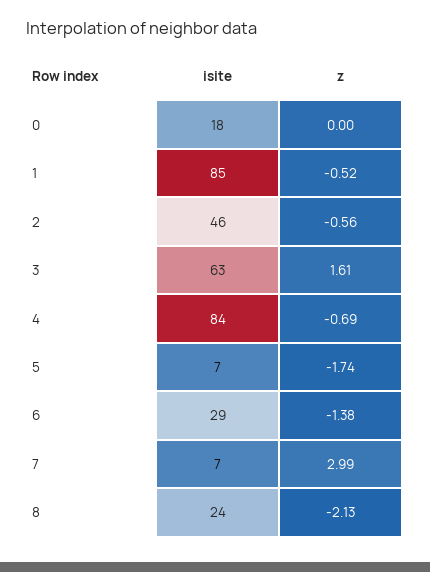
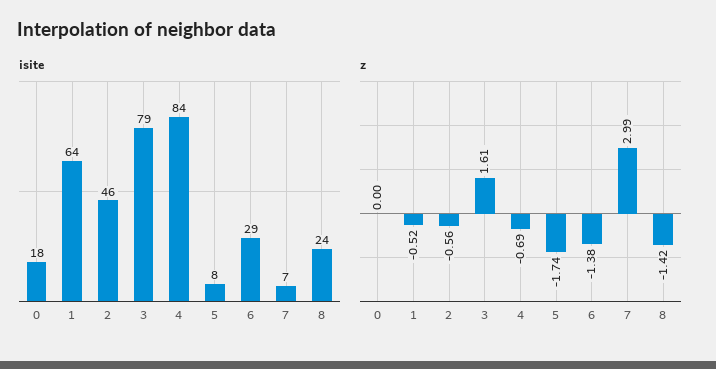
isite, 1: 85 -> 64
isite, 3: 63 -> 79
isite, 5: 7 -> 8
z, 8: -2.13 -> -1.42

